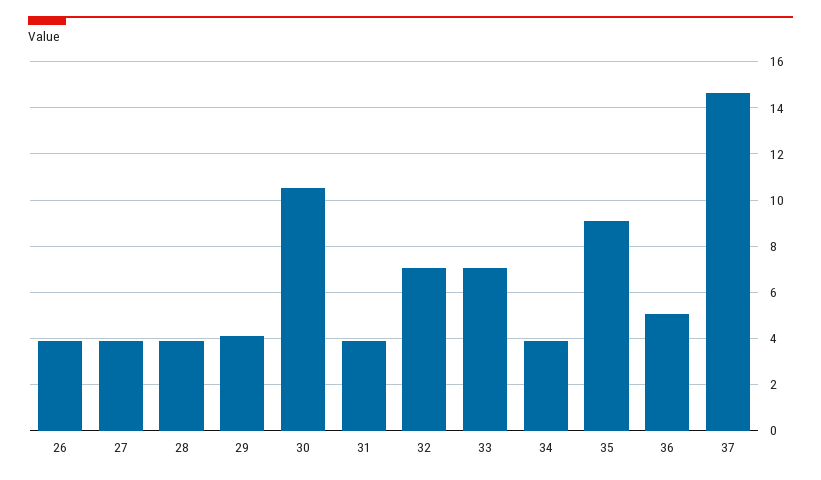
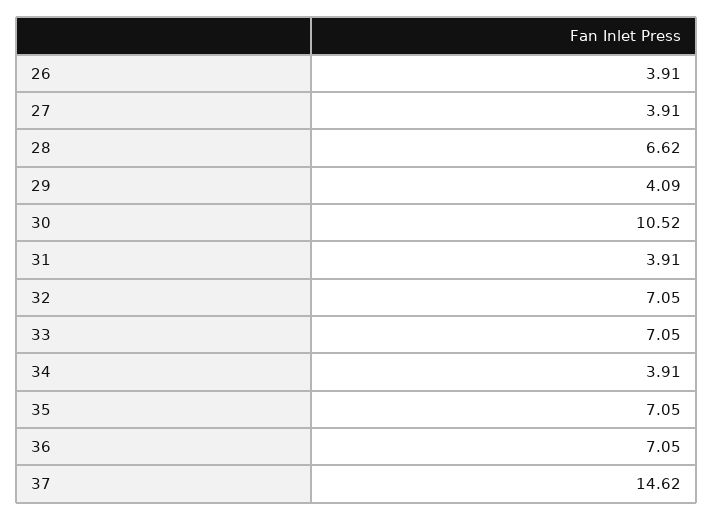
28: 4 -> 6.62
35: 9 -> 7.05
36: 5 -> 7.05

